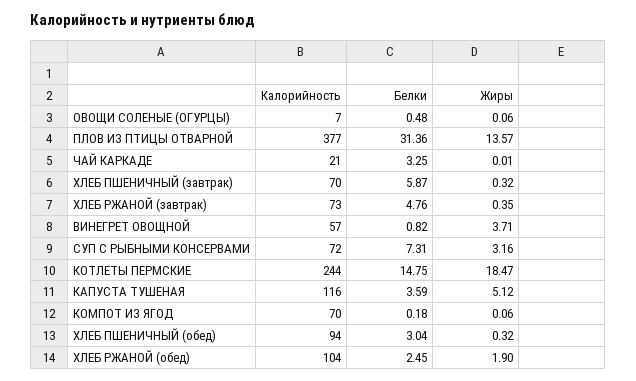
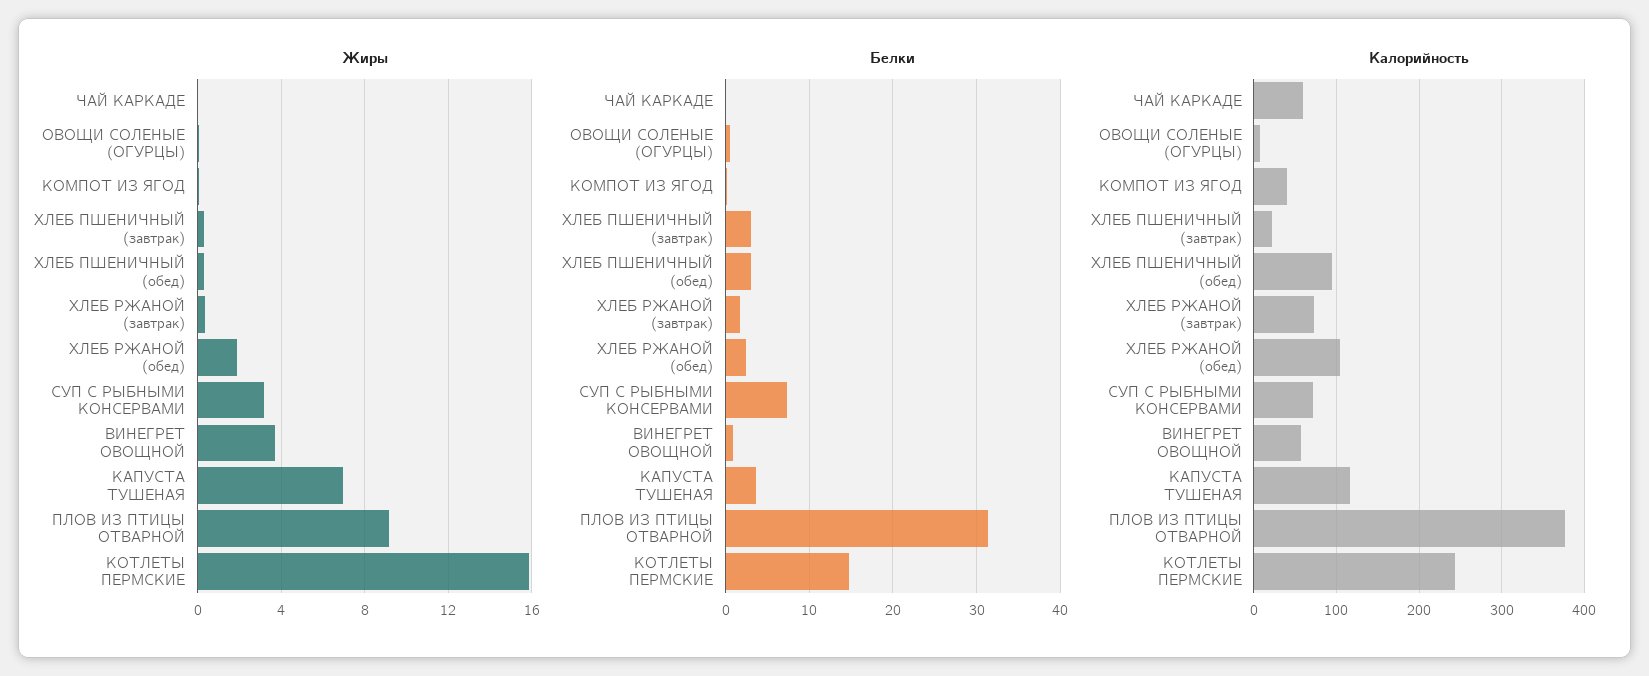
Жиры, ПЛОВ ИЗ ПТИЦЫ ОТВАРНОЙ: 13.57 -> 9
Калорийность, ЧАЙ КАРКАДЕ: 21 -> 60
Белки, ЧАЙ КАРКАДЕ: 3.25 -> 0
Калорийность, ХЛЕБ ПШЕНИЧНЫЙ (завтрак): 70 -> 20
Белки, ХЛЕБ ПШЕНИЧНЫЙ (завтрак): 5.87 -> 3
Белки, ХЛЕБ РЖАНОЙ (завтрак): 4.76 -> 2
Жиры, КОТЛЕТЫ ПЕРМСКИЕ: 18.47 -> 16
Жиры, КАПУСТА ТУШЕНАЯ: 5.12 -> 7
Калорийность, КОМПОТ ИЗ ЯГОД: 70 -> 40

